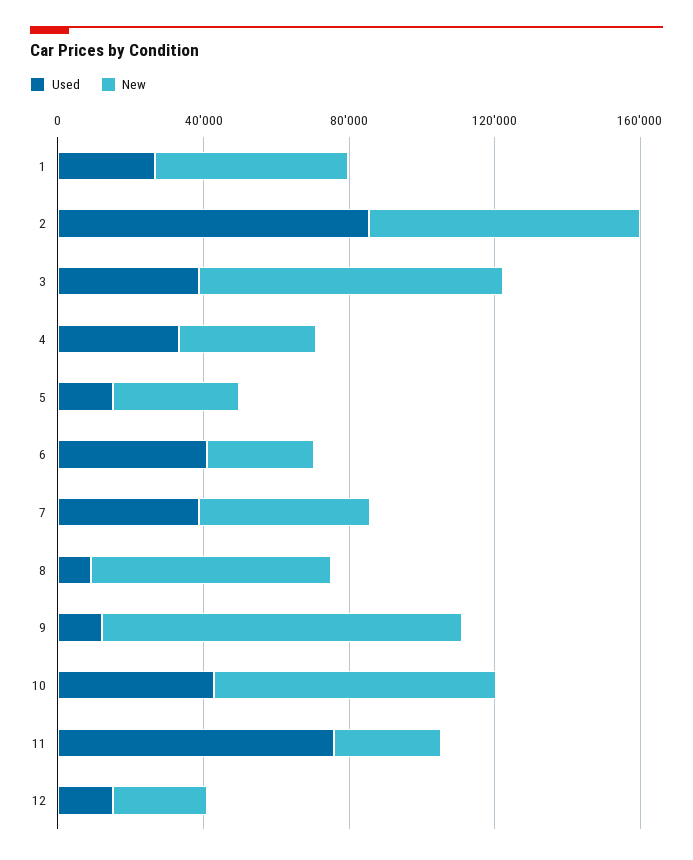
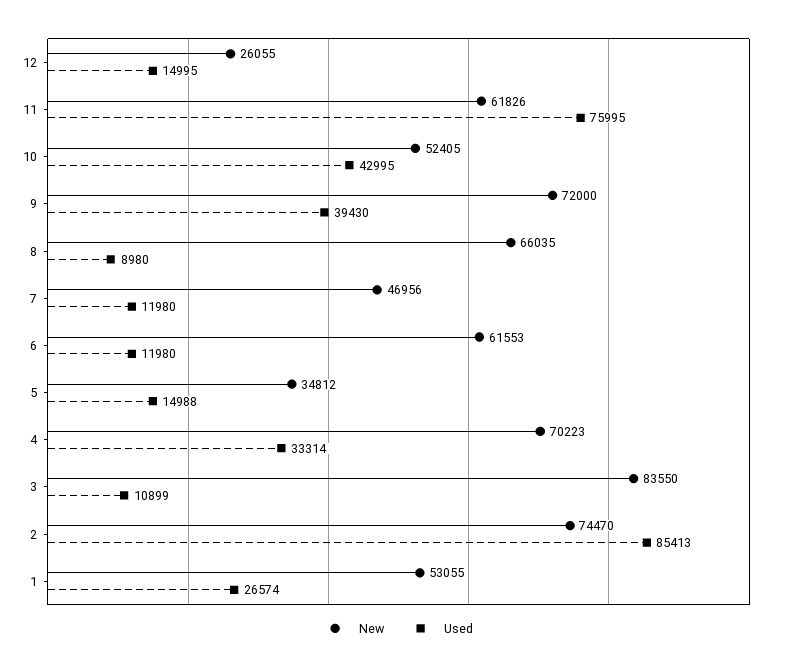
Used, 3: 40000 -> 10899
New, 4: 40000 -> 70223
Used, 6: 40000 -> 11980
New, 6: 30000 -> 61553
Used, 7: 40000 -> 11980
Used, 9: 10000 -> 39430
New, 9: 100000 -> 72000
New, 10: 80000 -> 52405
New, 11: 30000 -> 61826

